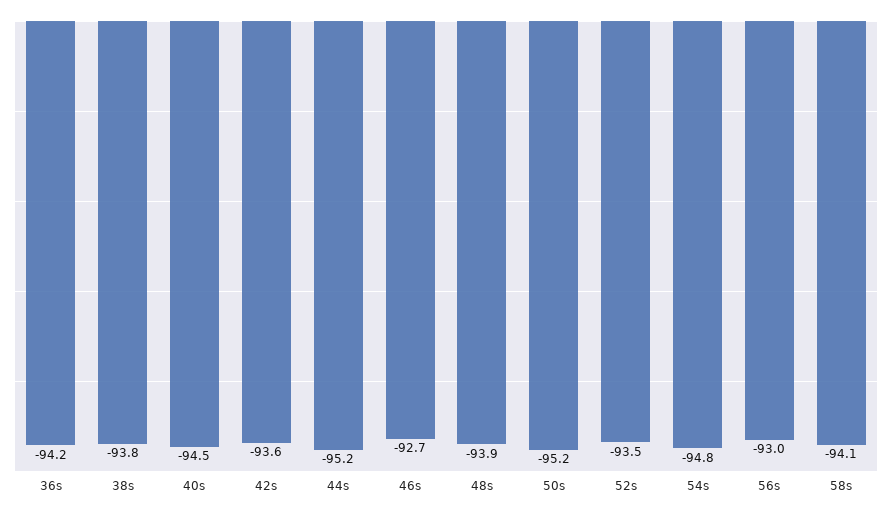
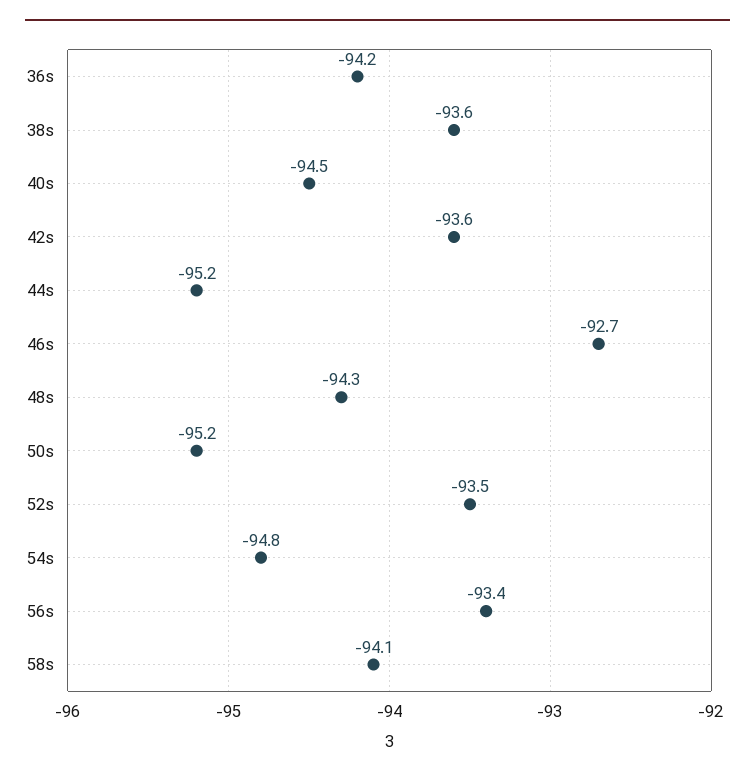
38s: -93.8 -> -93.6
48s: -93.9 -> -94.3
56s: -93 -> -93.4

